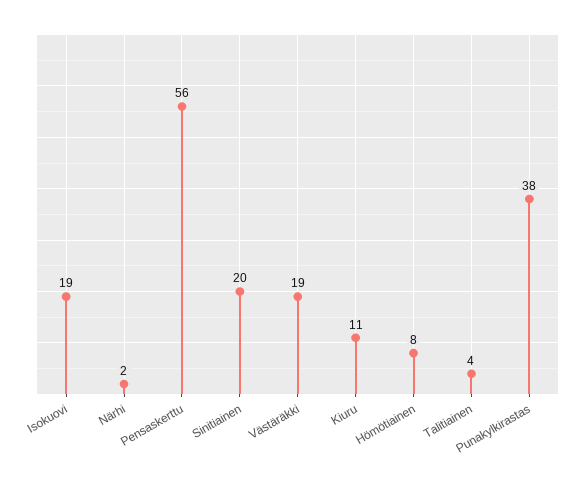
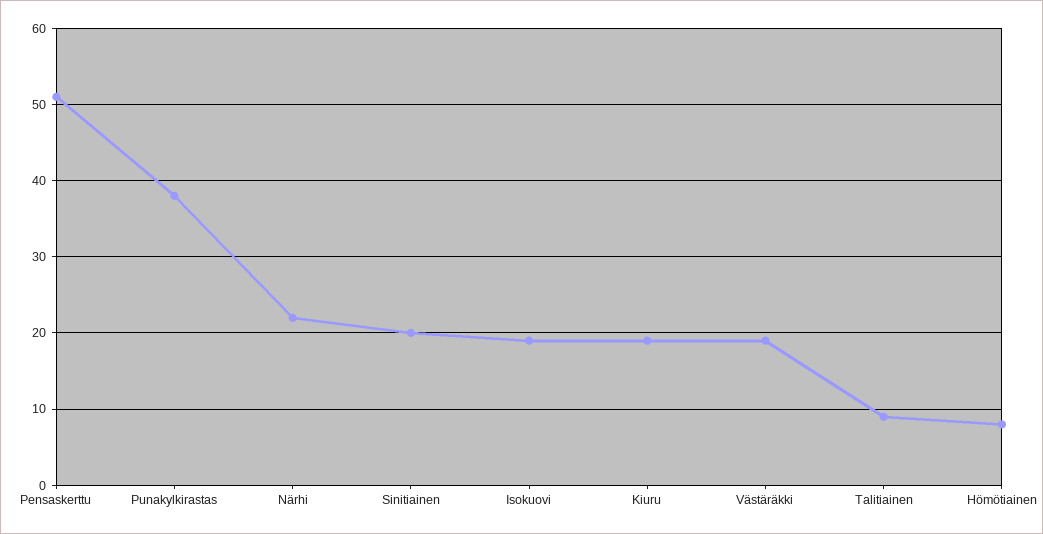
Närhi: 2 -> 22
Pensaskerttu: 56 -> 51
Kiuru: 11 -> 19
Talitiainen: 4 -> 9

